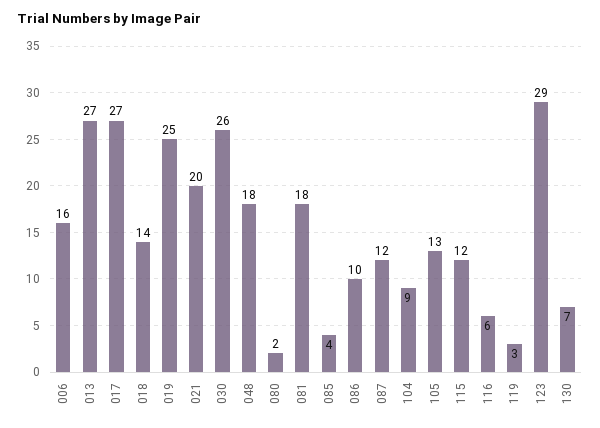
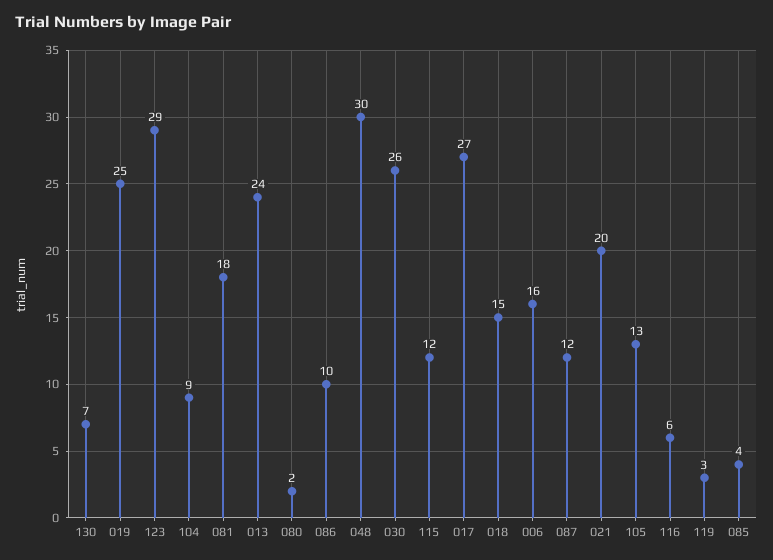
013: 27 -> 24
018: 14 -> 15
048: 18 -> 30

